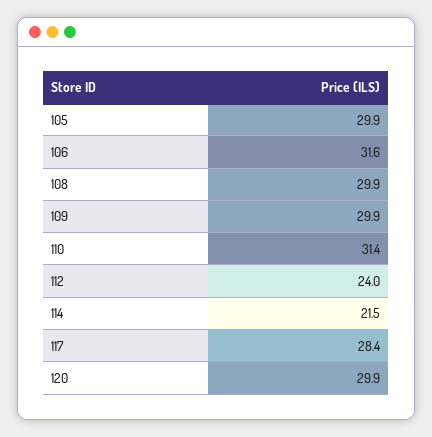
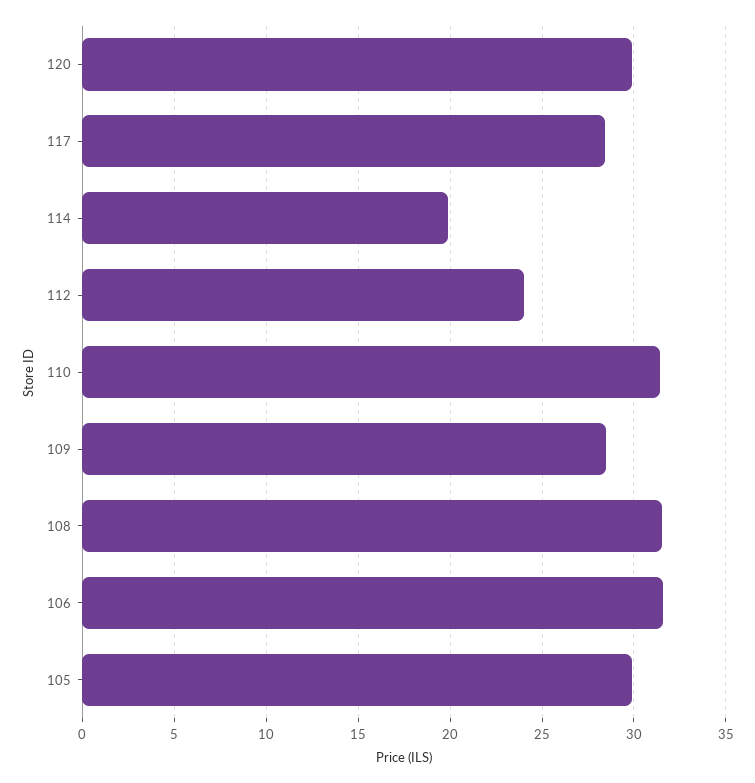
108: 29.9 -> 31.5
109: 29.9 -> 28.5
114: 21.5 -> 20

